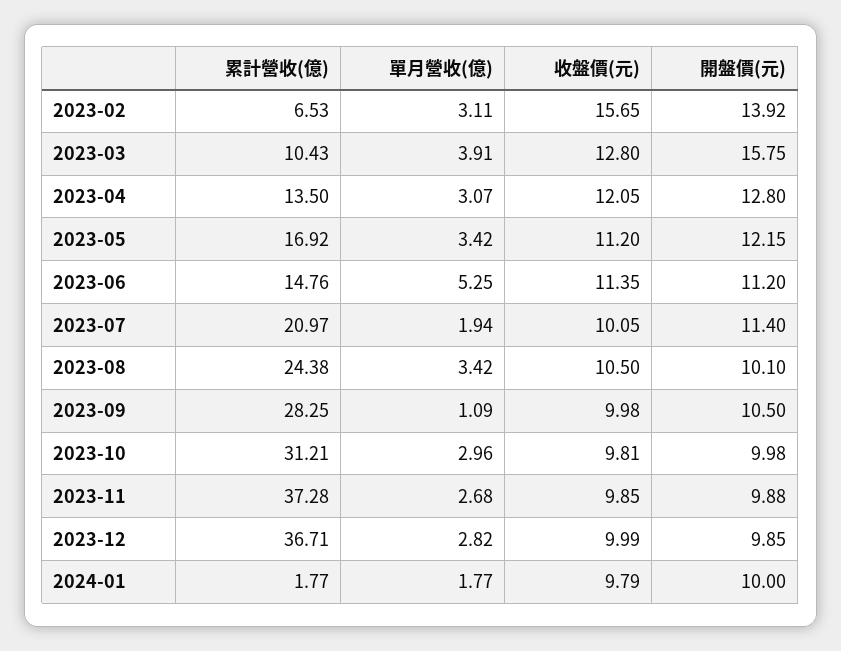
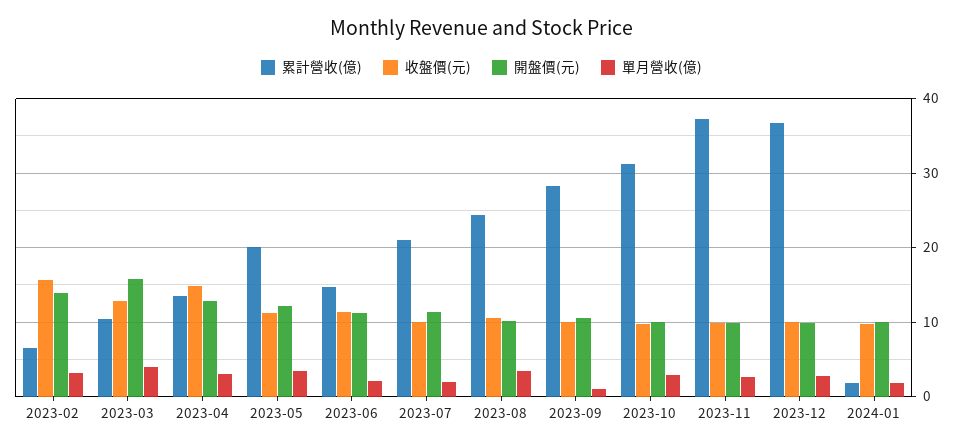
收盤價(元), 2023-04: 12.05 -> 15
累計營收(億), 2023-05: 16.92 -> 20
單月營收(億), 2023-06: 5.25 -> 2

